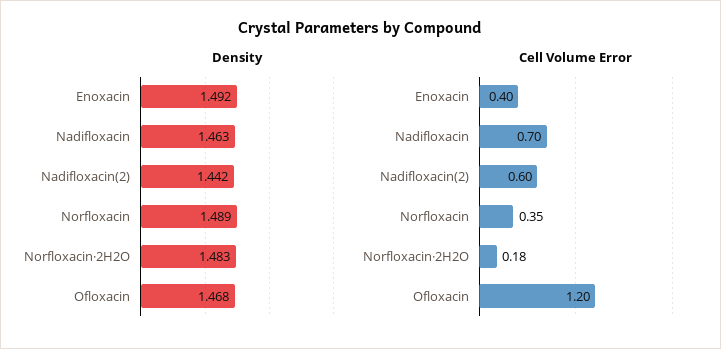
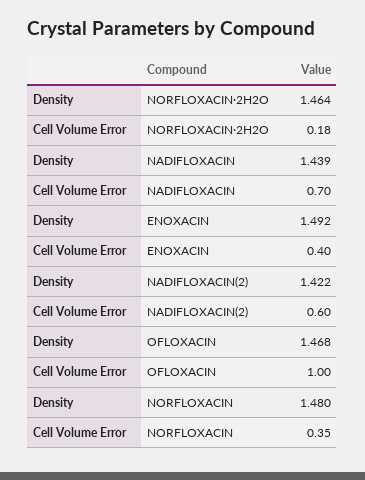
Density, Nadifloxacin: 1.463 -> 1.439
Density, Nadifloxacin(2): 1.442 -> 1.422
Density, Norfloxacin: 1.489 -> 1.48
Density, Norfloxacin·2H2O: 1.483 -> 1.464
Cell Volume Error, Ofloxacin: 1.2 -> 1

